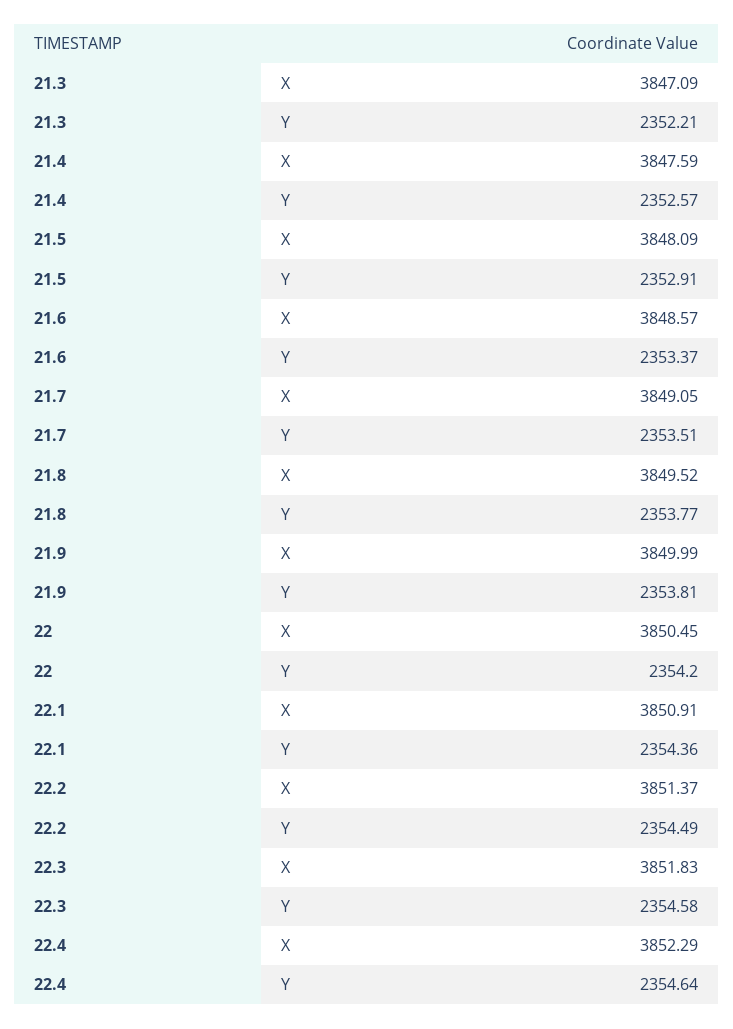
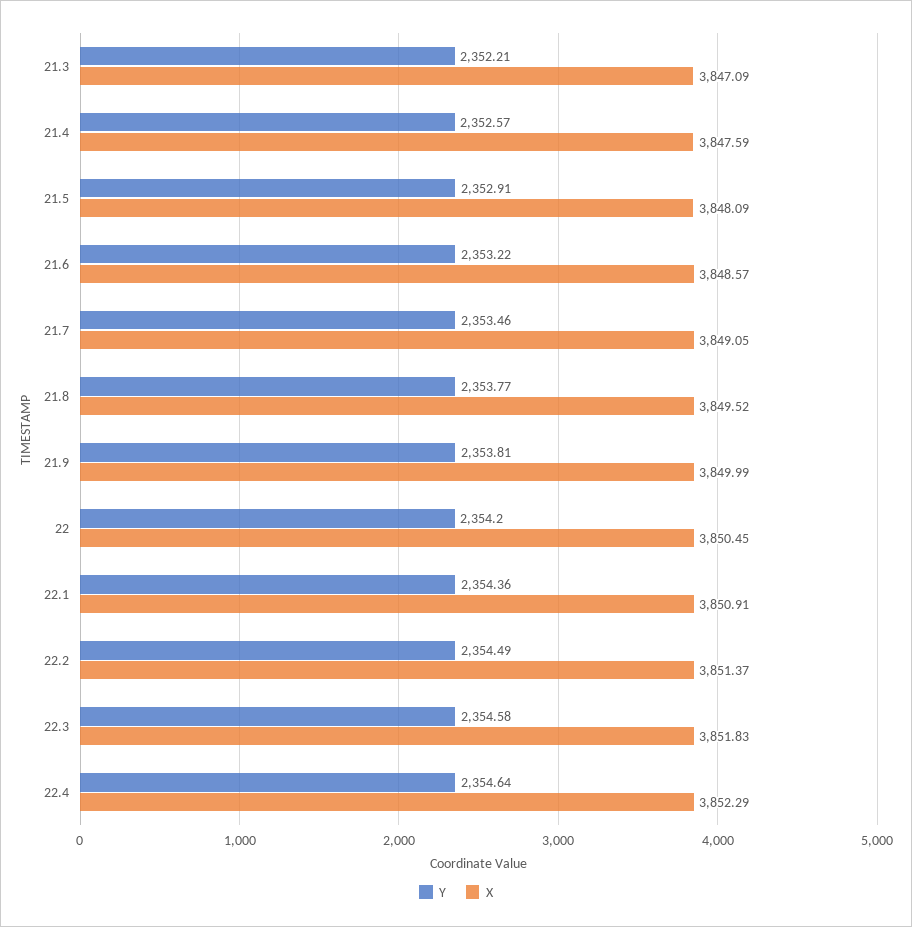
Y, 21.6: 2353.37 -> 2353.22
Y, 21.7: 2353.51 -> 2353.46

